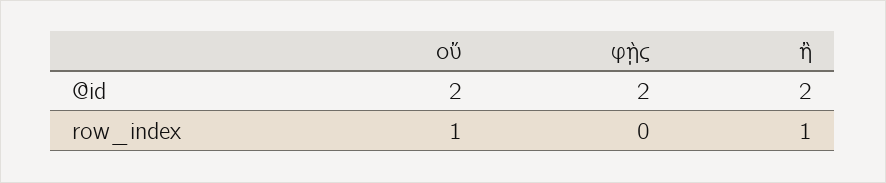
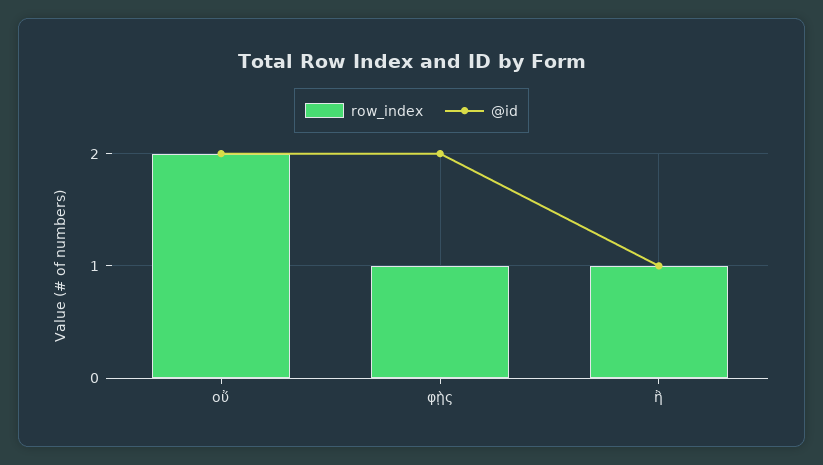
@id, ἢ: 2 -> 1
row_index, οὔ: 1 -> 2
row_index, φῂς: 0 -> 1

